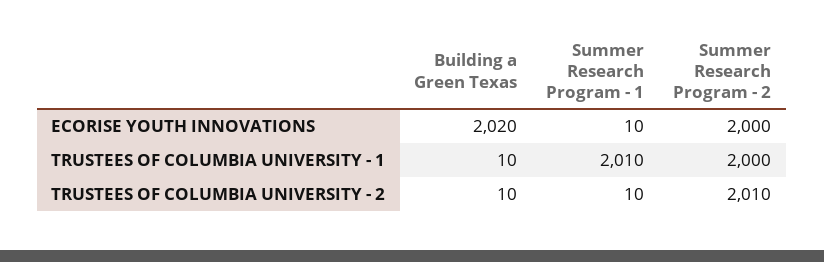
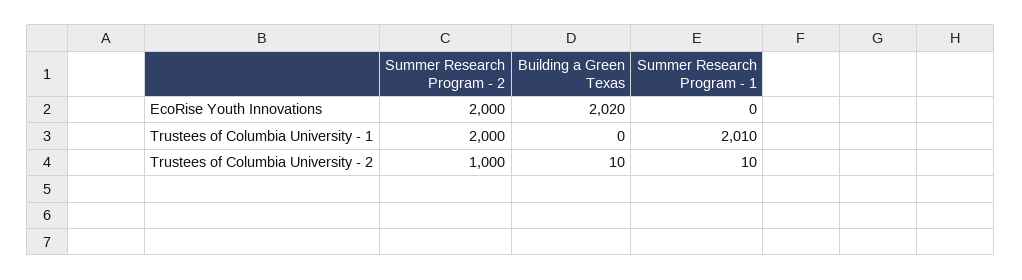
Summer Research Program - 1, ECORISE YOUTH INNOVATIONS: 10 -> 0
Building a Green Texas, TRUSTEES OF COLUMBIA UNIVERSITY - 1: 10 -> 0
Summer Research Program - 2, TRUSTEES OF COLUMBIA UNIVERSITY - 2: 2010 -> 1000

